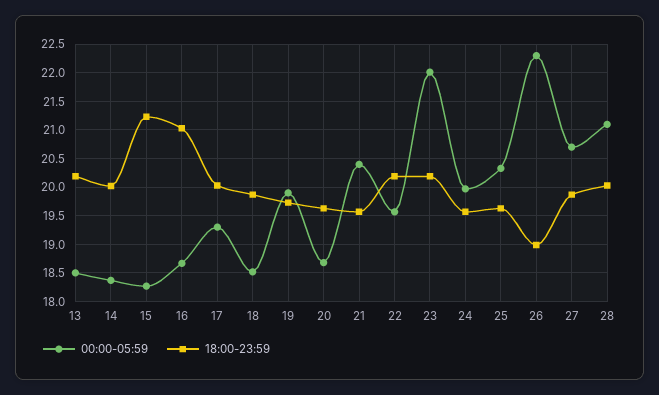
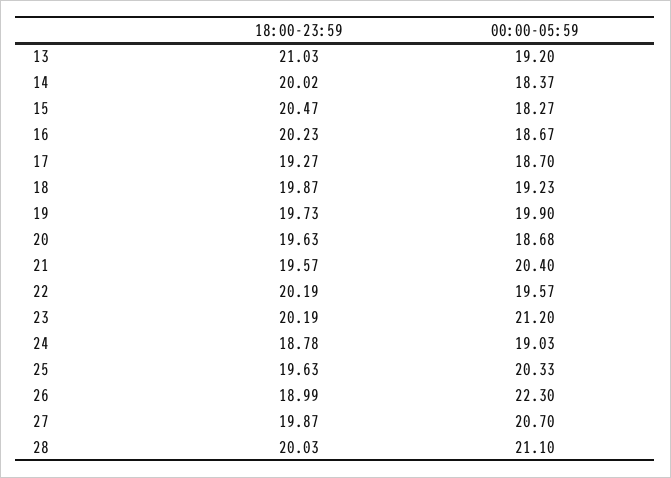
00:00-05:59, 13: 18.5 -> 19.2
18:00-23:59, 13: 20.25 -> 21.03
18:00-23:59, 15: 21.25 -> 20.47
18:00-23:59, 16: 21 -> 20.23
00:00-05:59, 17: 19.25 -> 18.7
18:00-23:59, 17: 20 -> 19.27
00:00-05:59, 18: 18.5 -> 19.23
00:00-05:59, 23: 22 -> 21.2
00:00-05:59, 24: 20 -> 19.03
18:00-23:59, 24: 19.5 -> 18.78

